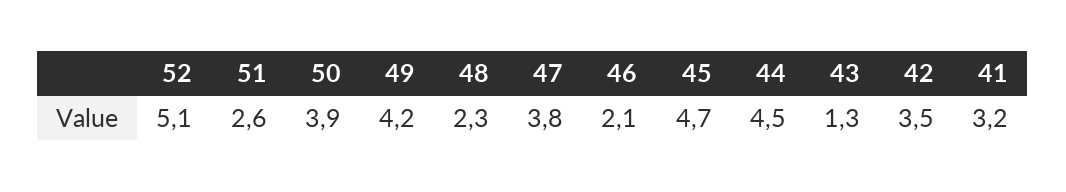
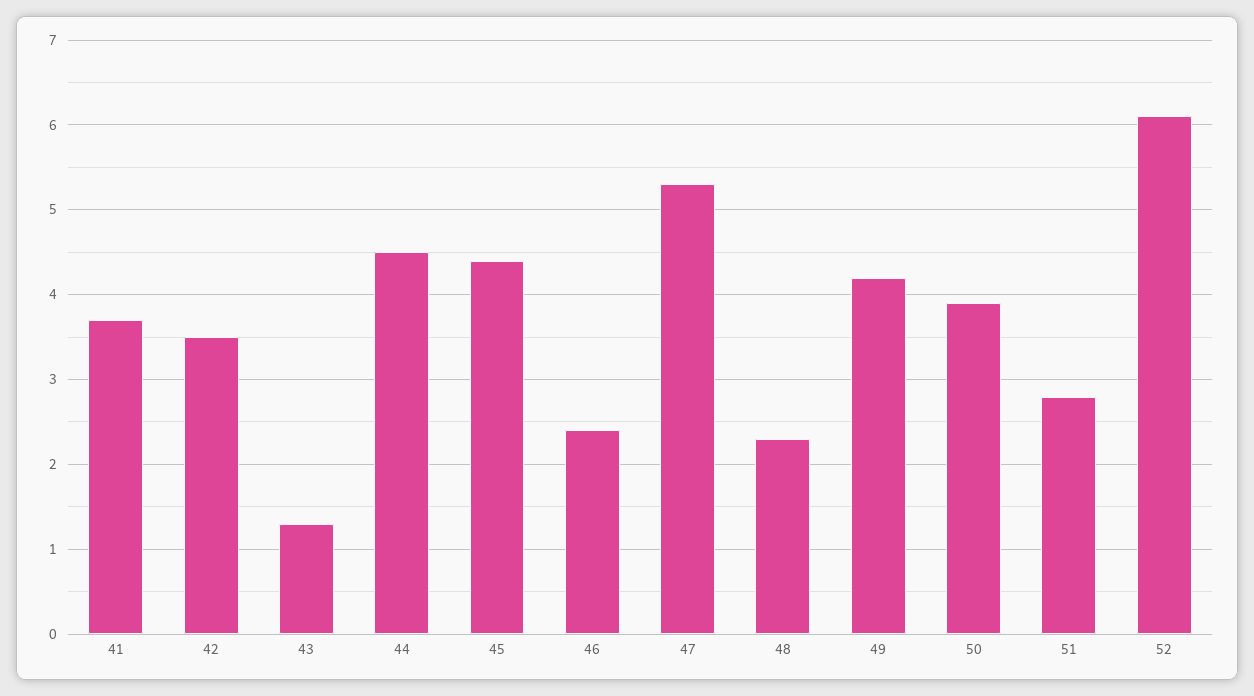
52: 5.1 -> 6.1
51: 2.6 -> 2.8
47: 3.8 -> 5.3
46: 2.1 -> 2.4
45: 4.7 -> 4.4
41: 3.2 -> 3.7

